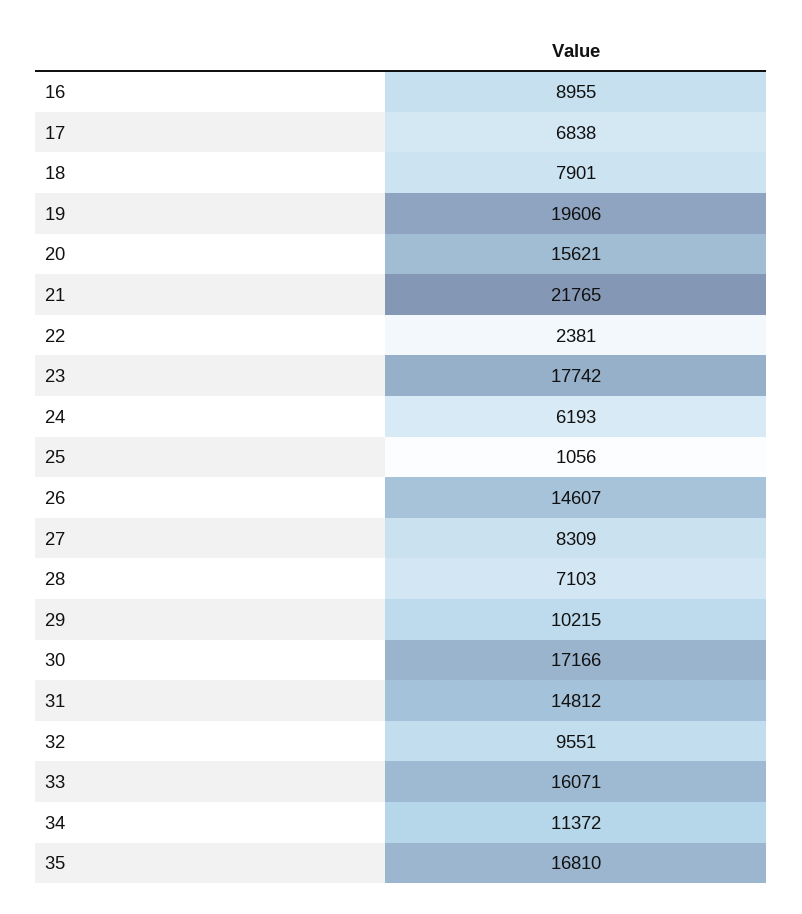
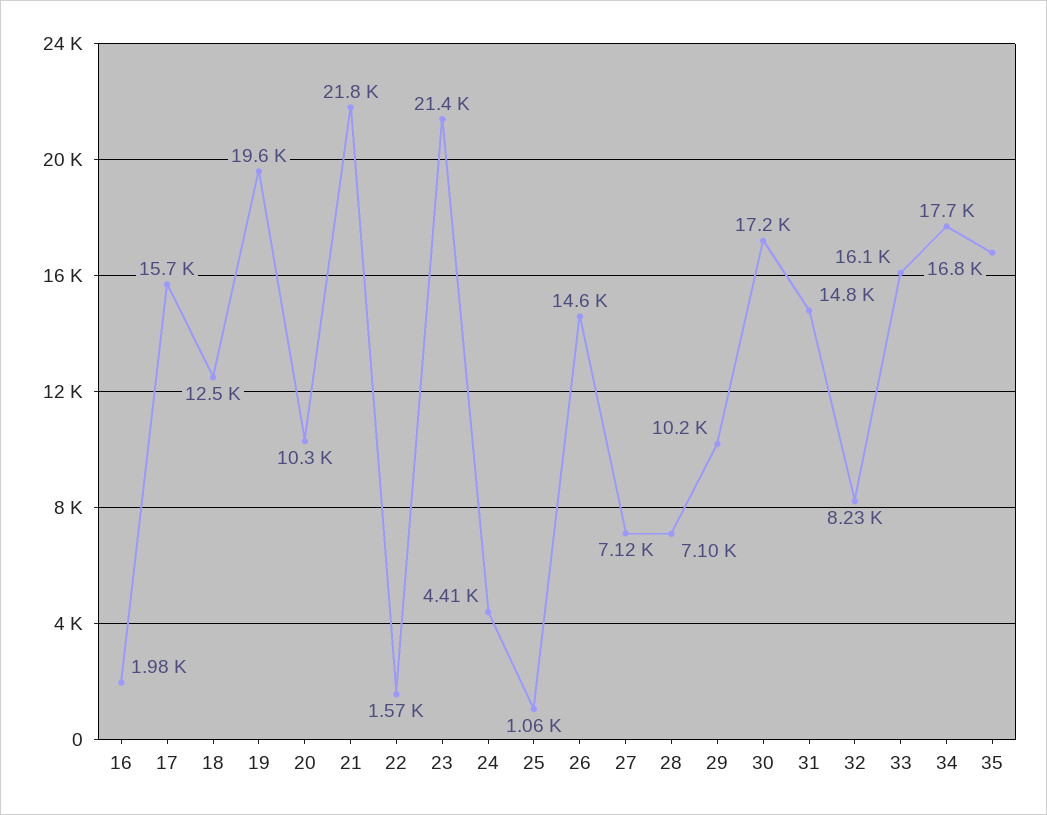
16: 8955 -> 1980
17: 6838 -> 15700
18: 7901 -> 12500
20: 15621 -> 10300
22: 2381 -> 1570
23: 17742 -> 21400
24: 6193 -> 4410
27: 8309 -> 7120
32: 9551 -> 8230
34: 11372 -> 17700

